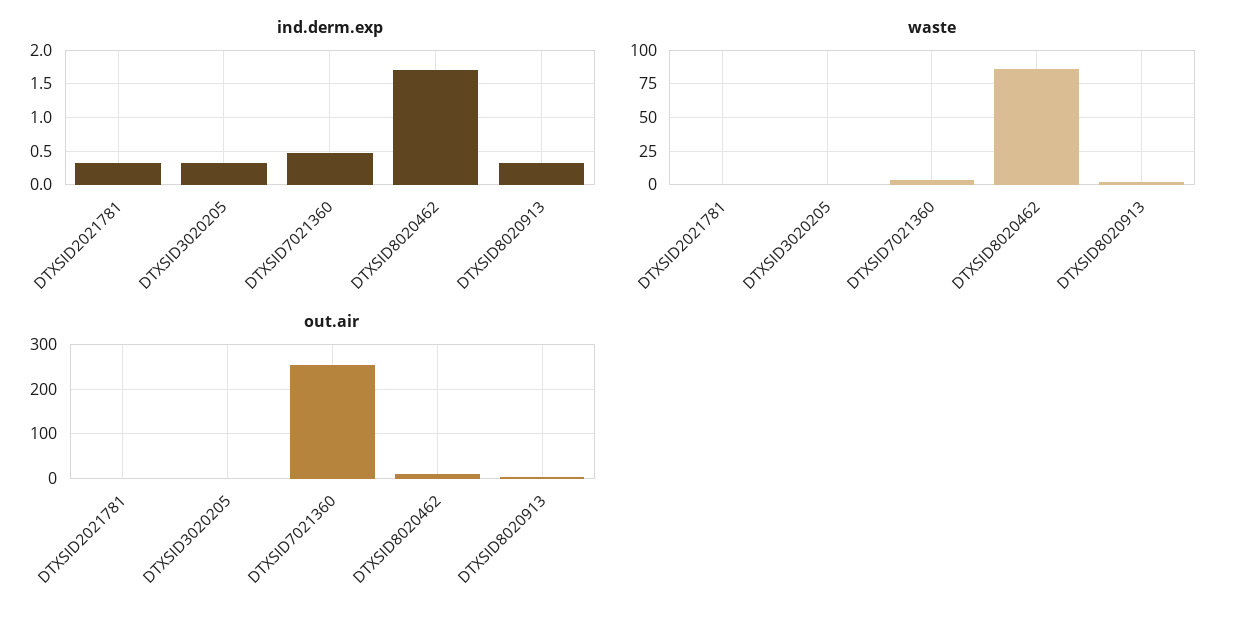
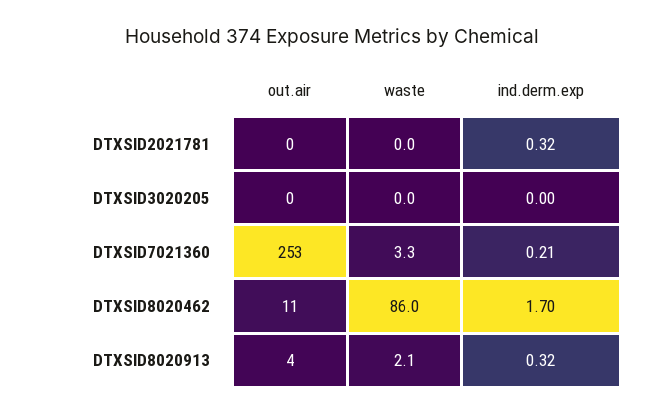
ind.derm.exp, DTXSID3020205: 0.3 -> 0
ind.derm.exp, DTXSID7021360: 0.5 -> 0.21

